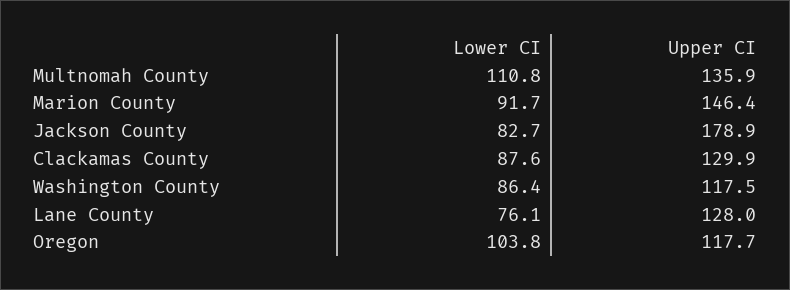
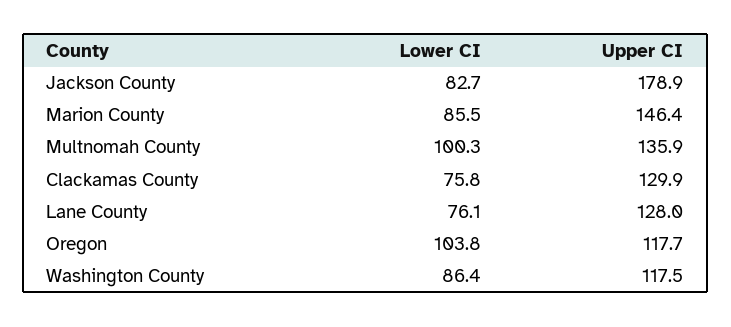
Lower CI, Multnomah County: 110.8 -> 100.3
Lower CI, Marion County: 91.7 -> 85.5
Lower CI, Clackamas County: 87.6 -> 75.8

